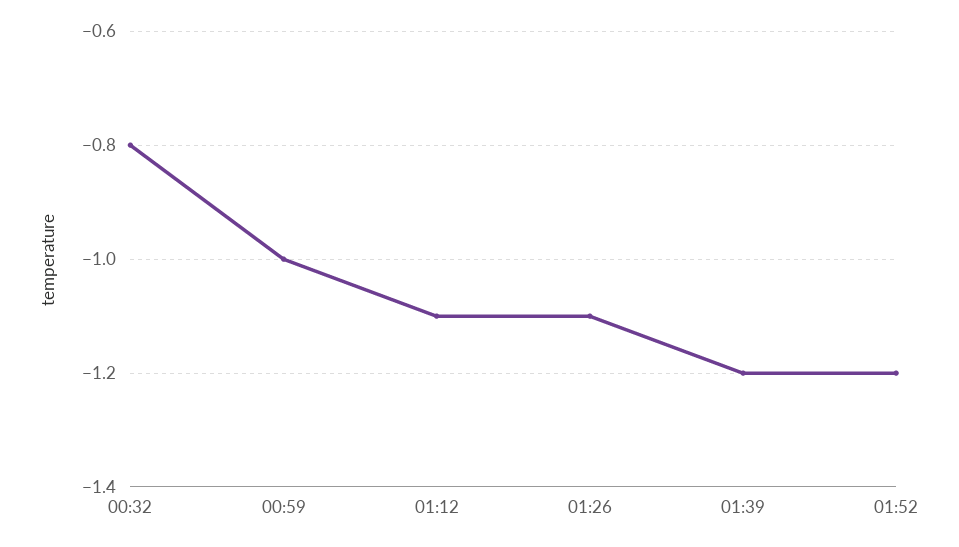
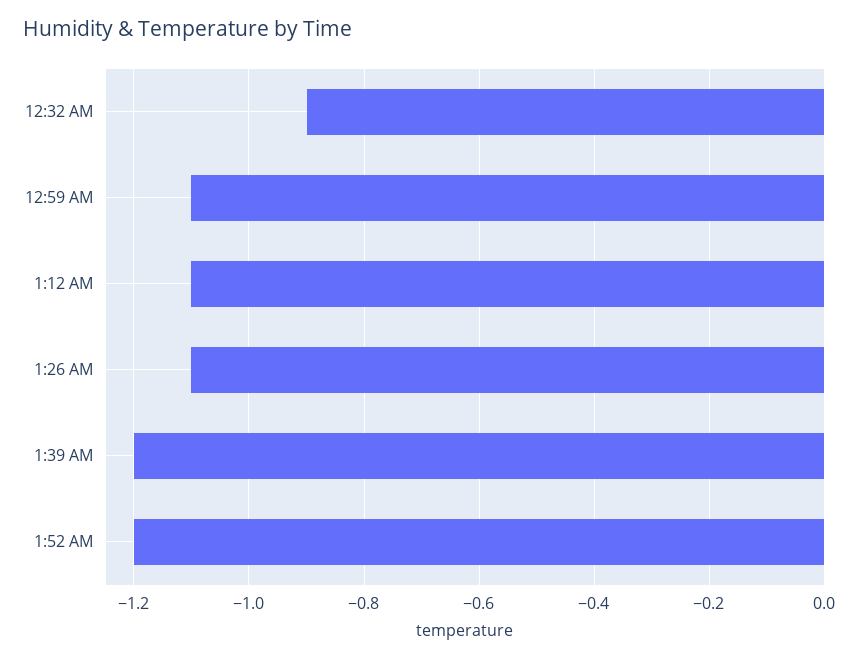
00:32: -0.8 -> -0.9
00:59: -1 -> -1.1

